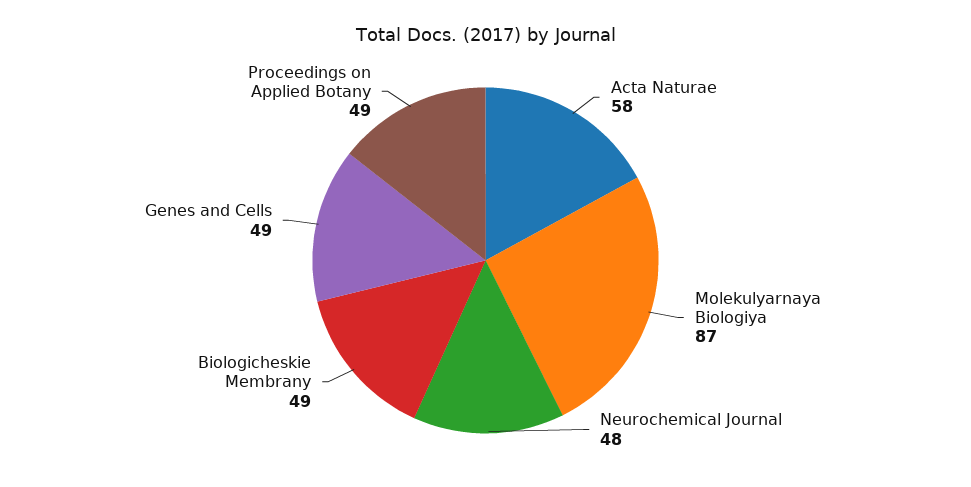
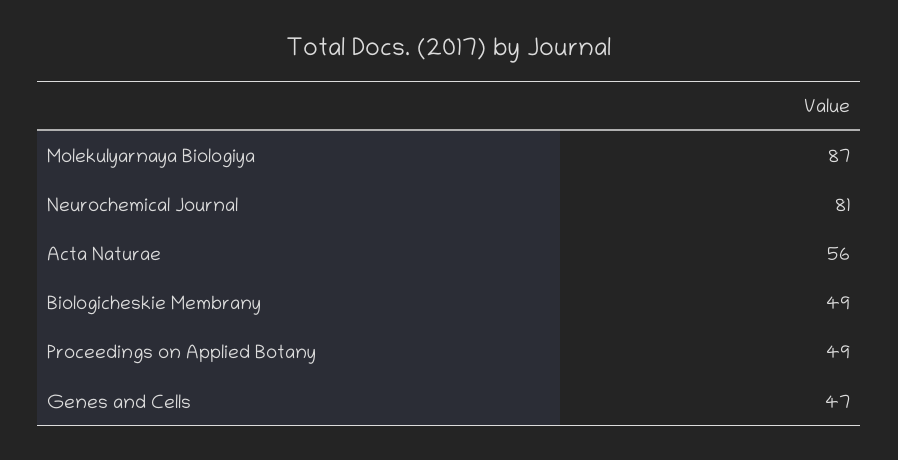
Acta Naturae: 58 -> 56
Neurochemical Journal: 48 -> 81
Genes and Cells: 49 -> 47

